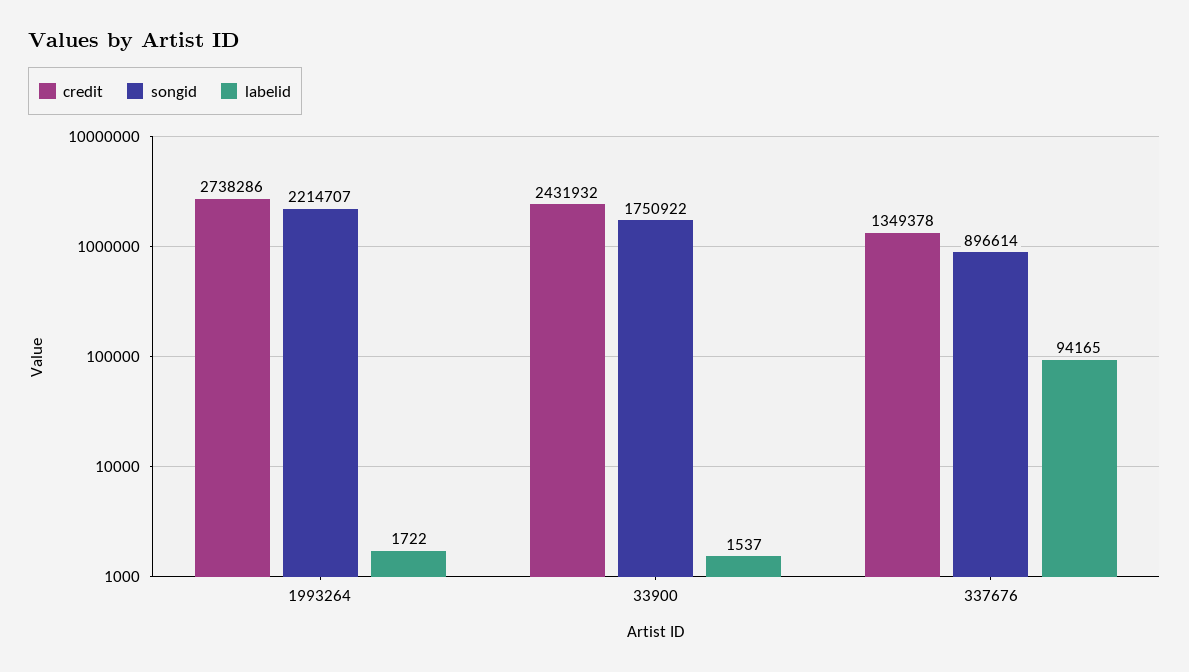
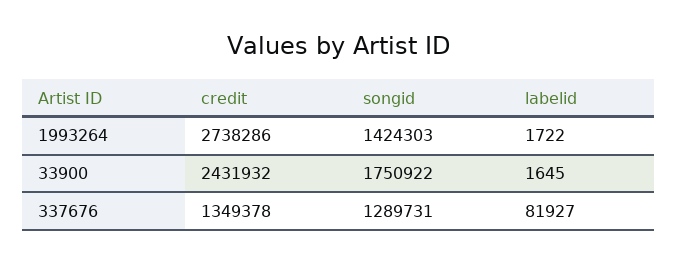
songid, 1993264: 2214707 -> 1424303
labelid, 33900: 1537 -> 1645
songid, 337676: 896614 -> 1289731
labelid, 337676: 94165 -> 81927

